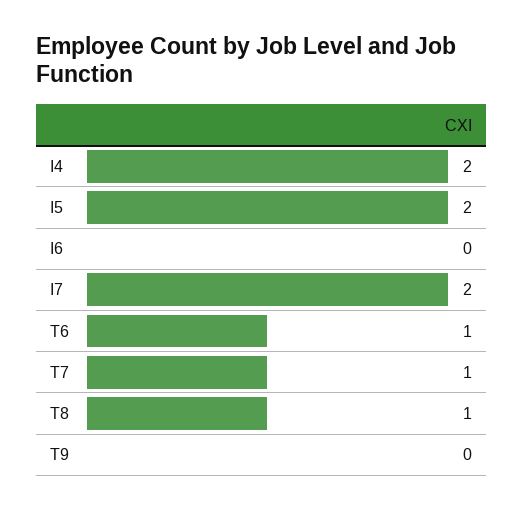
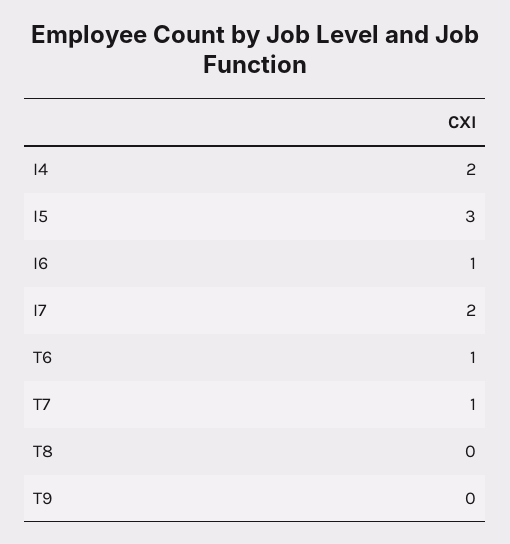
I5: 2 -> 3
I6: 0 -> 1
T8: 1 -> 0

